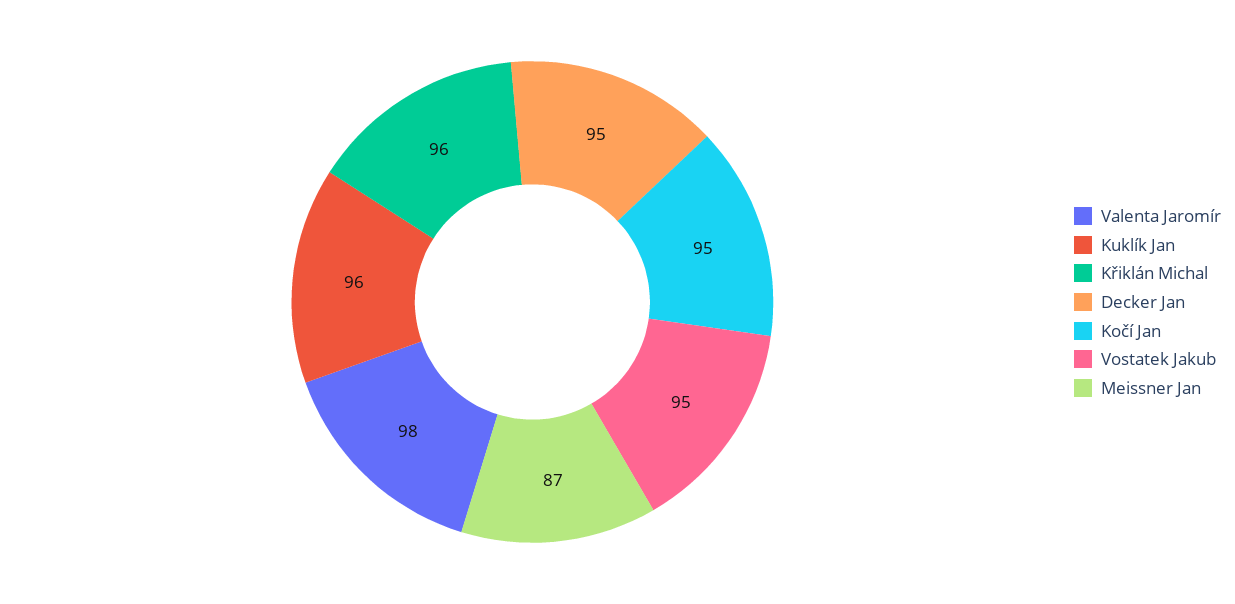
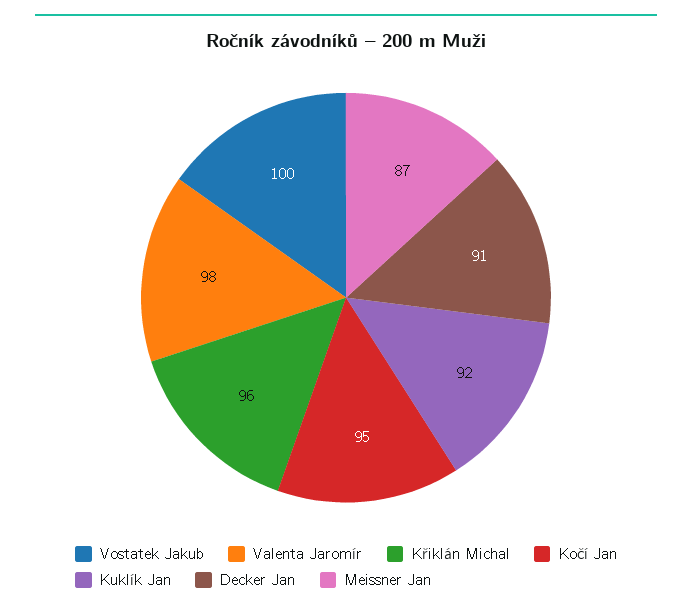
Kuklík Jan: 96 -> 92
Decker Jan: 95 -> 91
Vostatek Jakub: 95 -> 100

